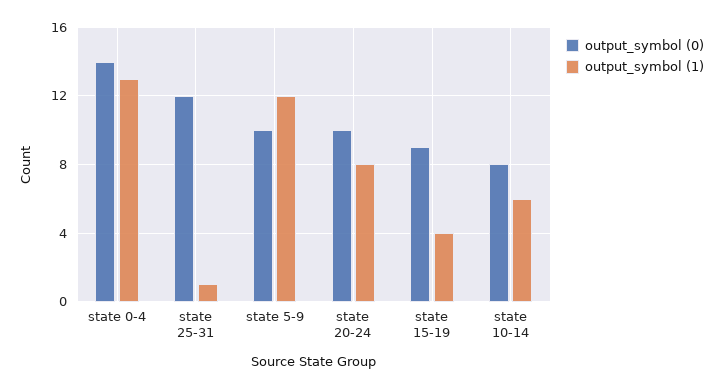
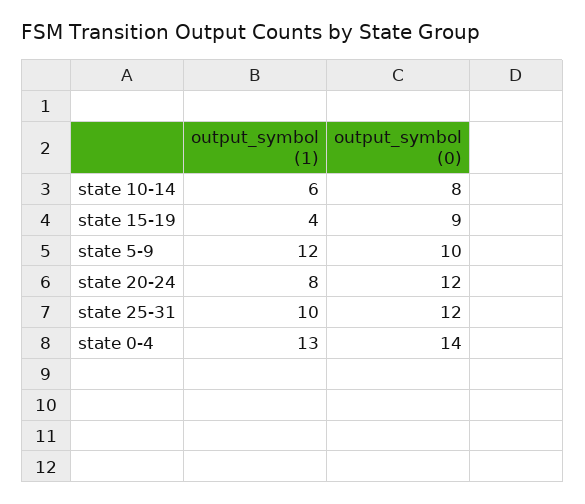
output_symbol (1), state 25-31: 1 -> 10
output_symbol (0), state 20-24: 10 -> 12

